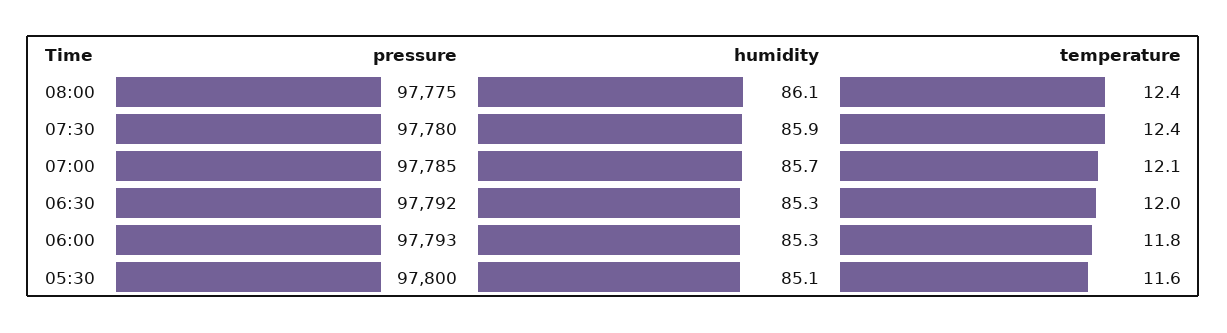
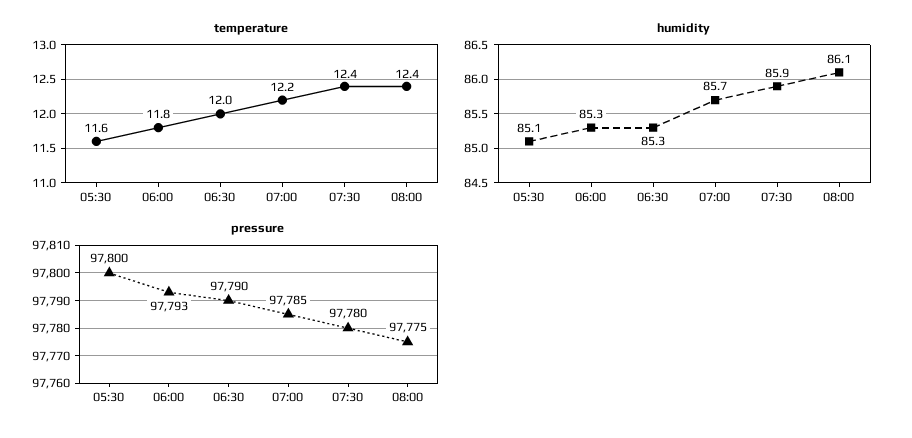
temperature, 07:00: 12.1 -> 12.2
pressure, 06:30: 97792 -> 97790

